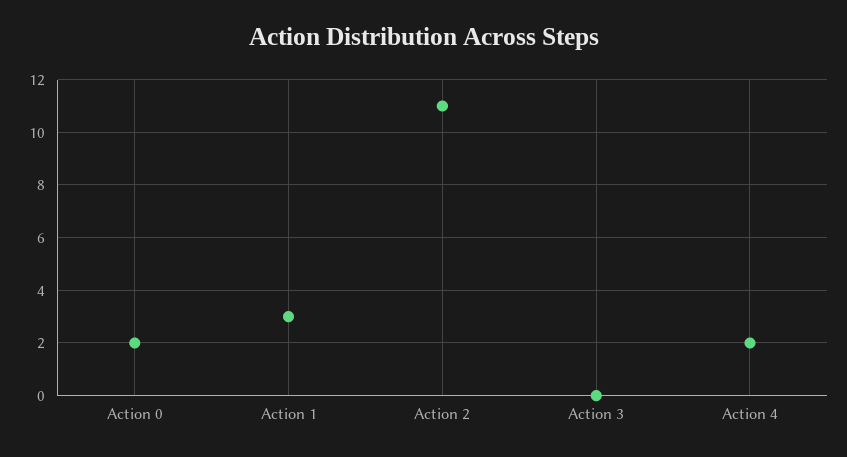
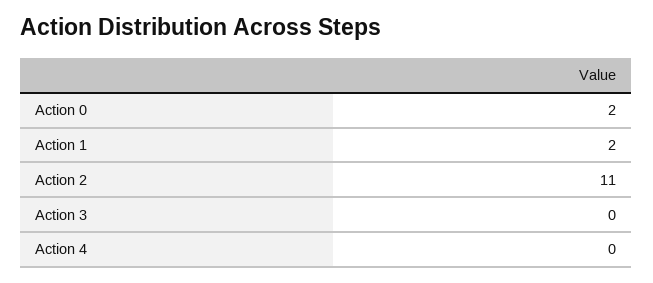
Action 1: 3 -> 2
Action 4: 2 -> 0

